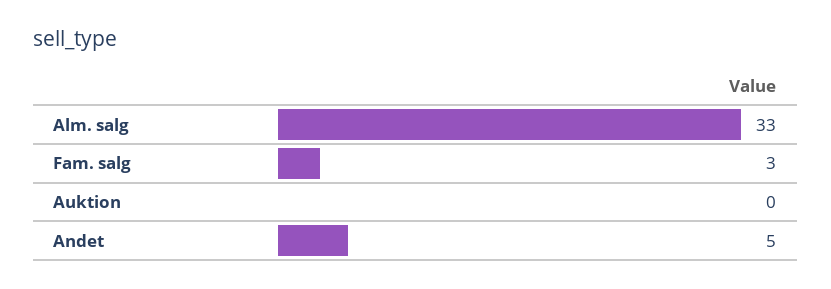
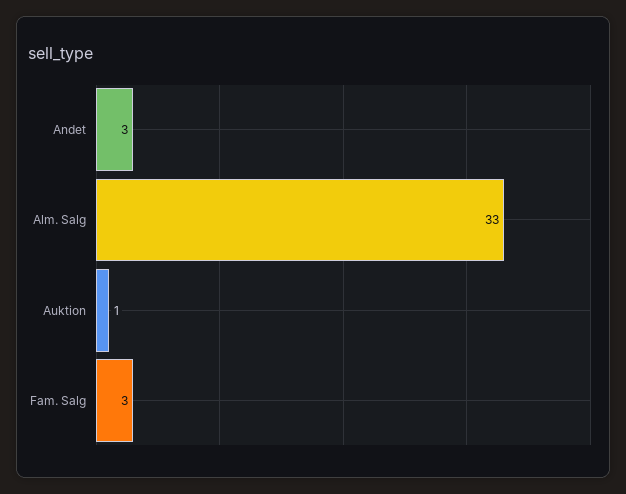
Auktion: 0 -> 1
Andet: 5 -> 3

